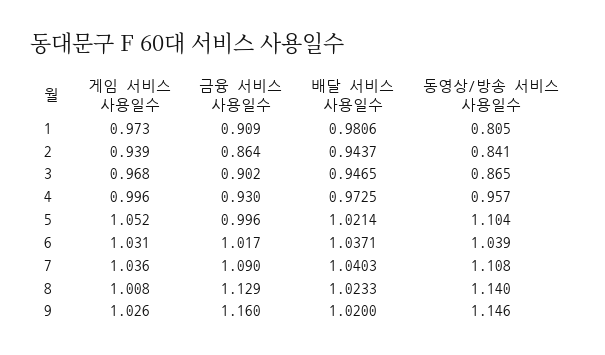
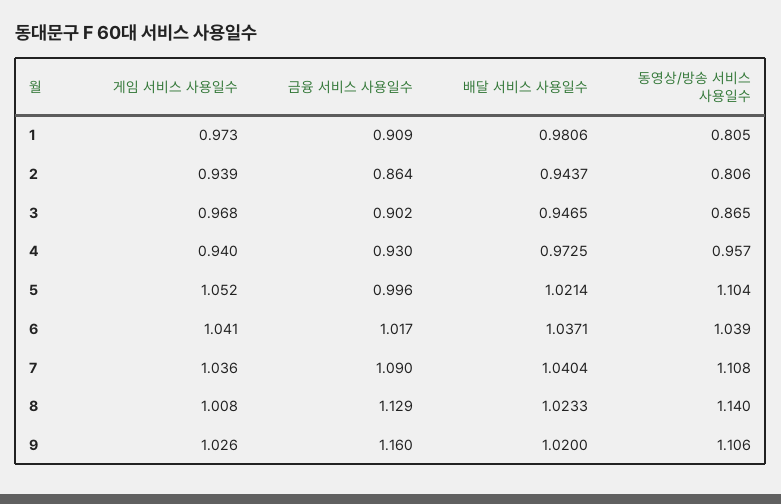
동영상/방송 서비스 사용일수, 2: 0.841 -> 0.806
게임 서비스 사용일수, 4: 0.996 -> 0.94
게임 서비스 사용일수, 6: 1.031 -> 1.041
배달 서비스 사용일수, 7: 1.0403 -> 1.0404
동영상/방송 서비스 사용일수, 9: 1.146 -> 1.106

